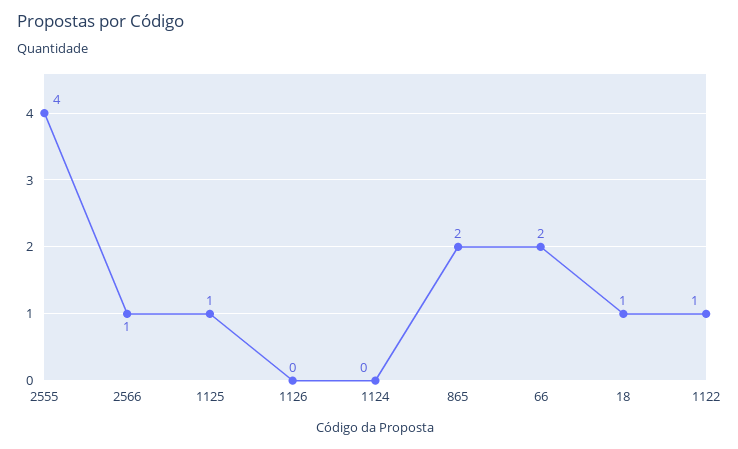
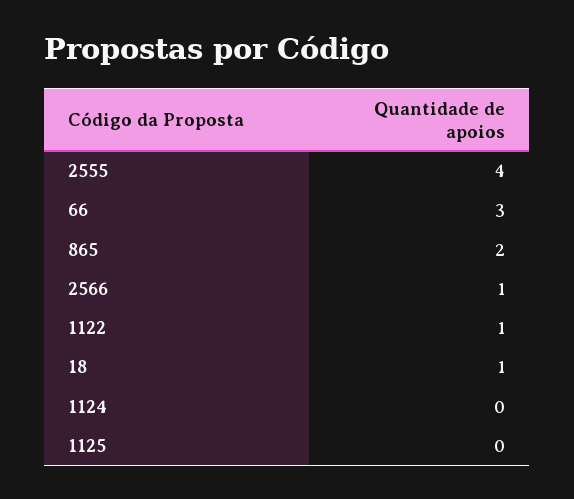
1125: 1 -> 0
1126: 0 -> none
66: 2 -> 3

